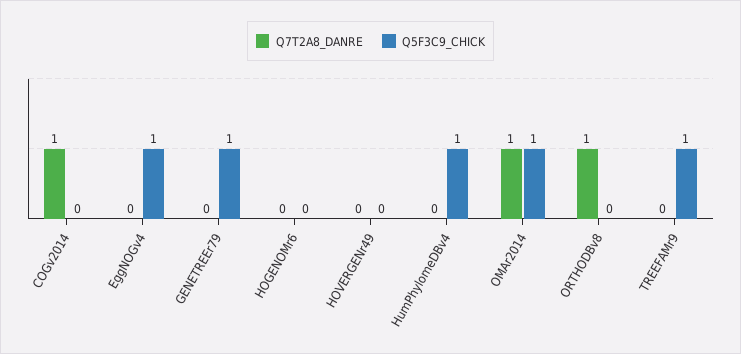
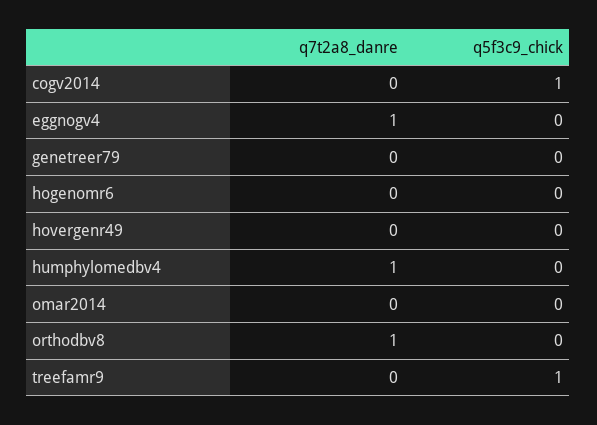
Q7T2A8_DANRE, COGv2014: 1 -> 0
Q5F3C9_CHICK, COGv2014: 0 -> 1
Q7T2A8_DANRE, EggNOGv4: 0 -> 1
Q5F3C9_CHICK, EggNOGv4: 1 -> 0
Q5F3C9_CHICK, GENETREEr79: 1 -> 0
Q7T2A8_DANRE, HumPhylomeDBv4: 0 -> 1
Q5F3C9_CHICK, HumPhylomeDBv4: 1 -> 0
Q7T2A8_DANRE, OMAr2014: 1 -> 0
Q5F3C9_CHICK, OMAr2014: 1 -> 0

